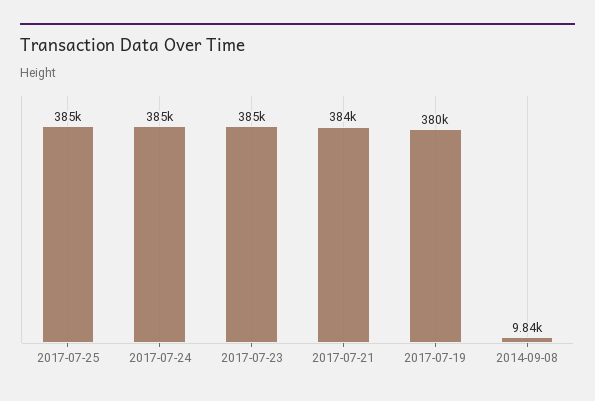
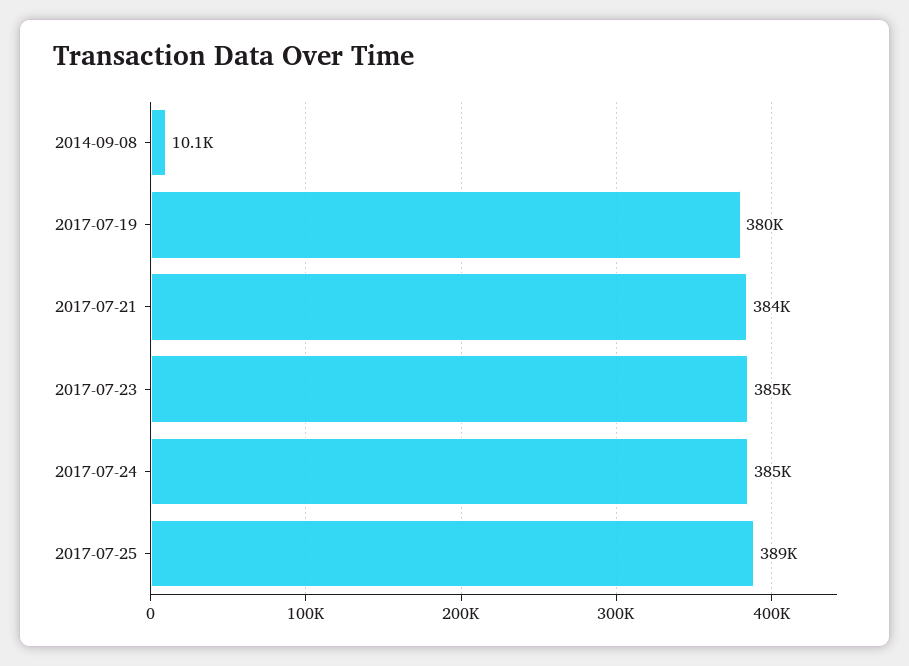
2017-07-25: 385000 -> 389000
2014-09-08: 9840 -> 10100

